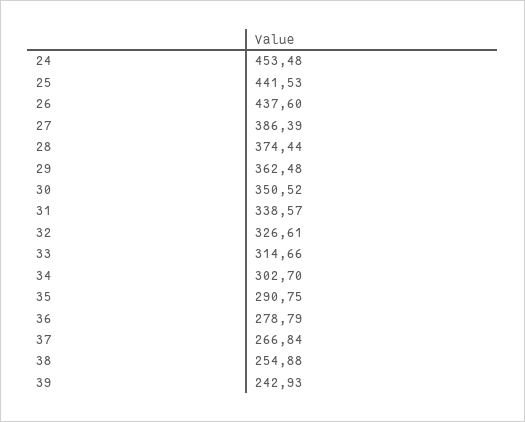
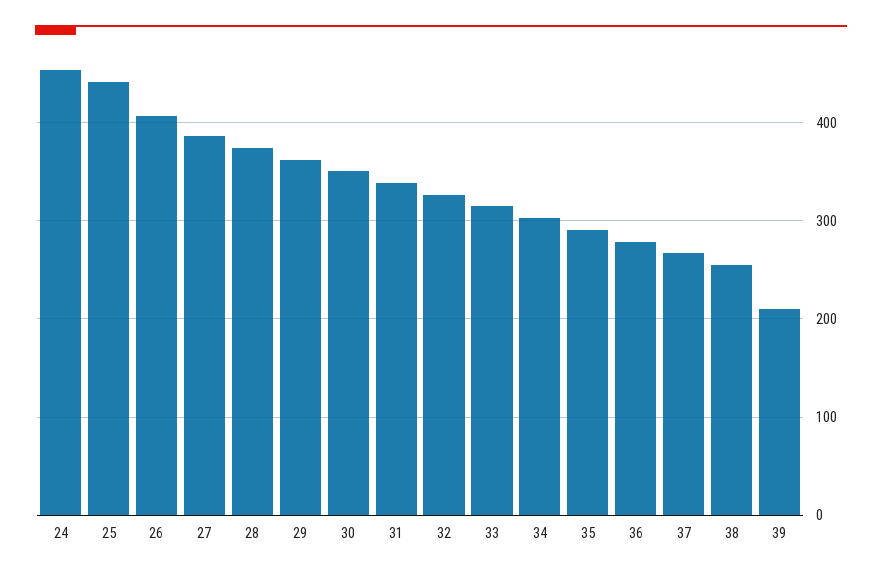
26: 437.6 -> 410
39: 242.93 -> 210

